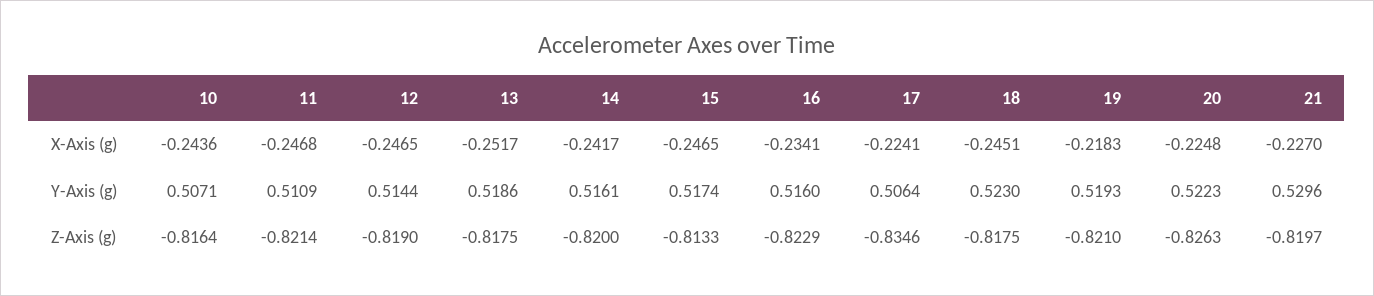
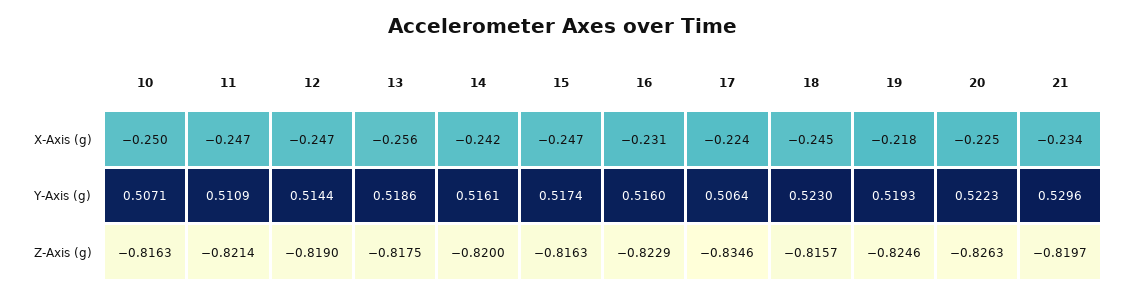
10, X-Axis (g): -0.2436 -> -0.25
13, X-Axis (g): -0.2517 -> -0.256
16, X-Axis (g): -0.2341 -> -0.231
21, X-Axis (g): -0.227 -> -0.234
10, Z-Axis (g): -0.8164 -> -0.8163
15, Z-Axis (g): -0.8133 -> -0.8163
18, Z-Axis (g): -0.8175 -> -0.8157
19, Z-Axis (g): -0.821 -> -0.8246

